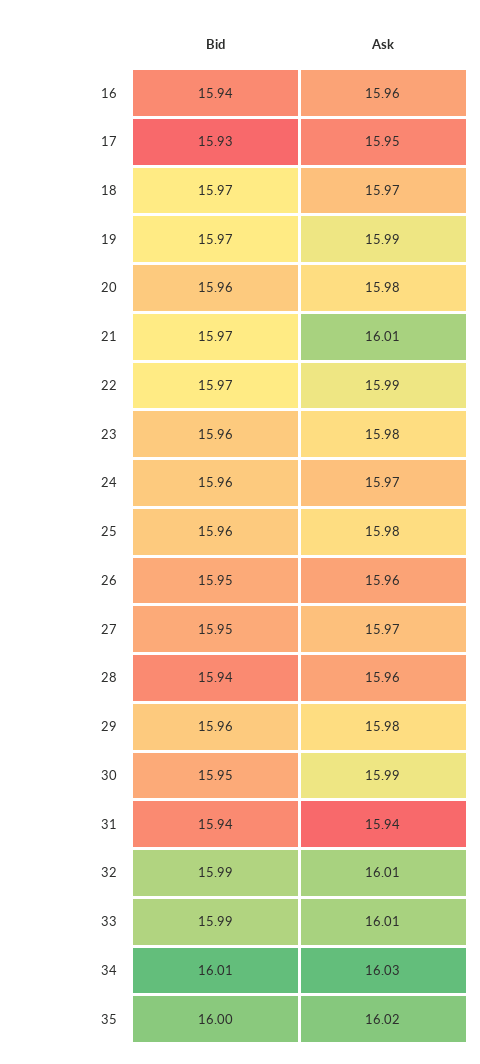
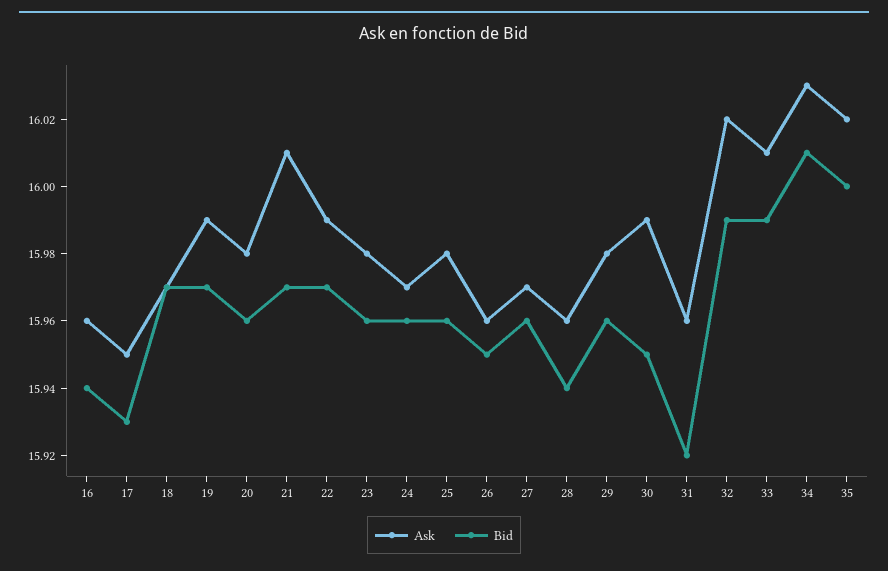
Bid, 27: 15.95 -> 15.96
Bid, 31: 15.94 -> 15.92
Ask, 31: 15.94 -> 15.96
Ask, 32: 16.01 -> 16.02

